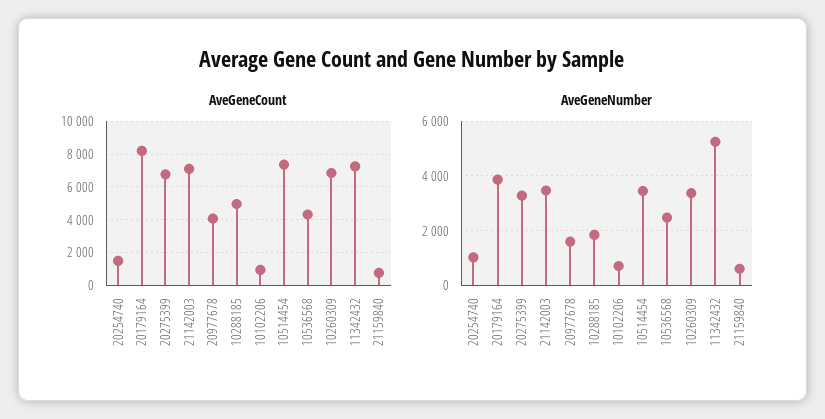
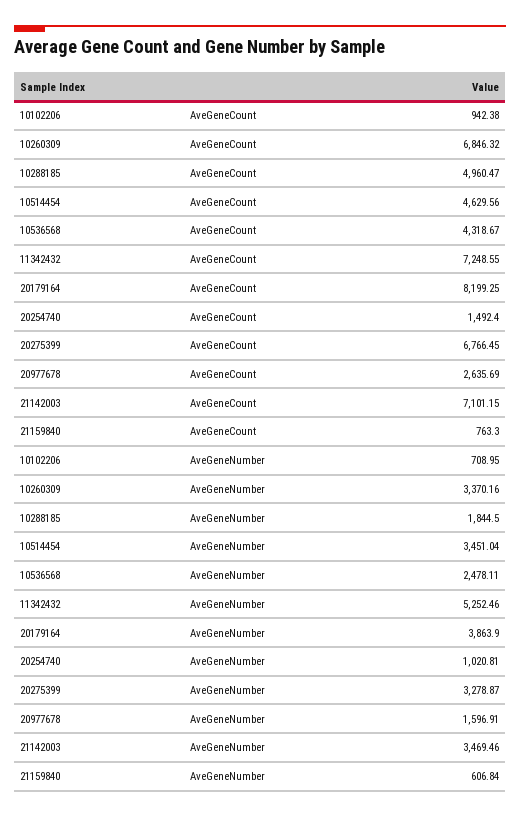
AveGeneCount, 20977678: 4000 -> 2635.69
AveGeneCount, 10514454: 7500 -> 4629.56

